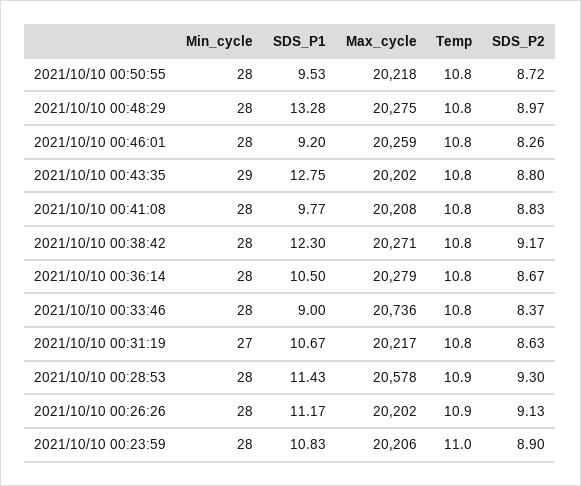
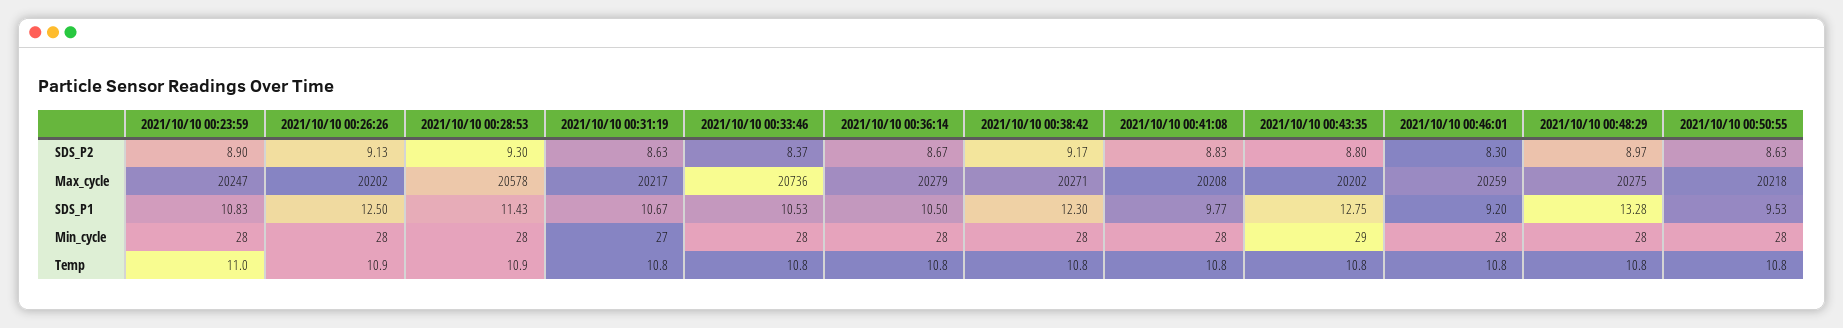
SDS_P2, 2021/10/10 00:50:55: 8.72 -> 8.63
SDS_P2, 2021/10/10 00:46:01: 8.26 -> 8.3
SDS_P1, 2021/10/10 00:33:46: 9 -> 10.53
SDS_P1, 2021/10/10 00:26:26: 11.17 -> 12.5
Max_cycle, 2021/10/10 00:23:59: 20206 -> 20247

